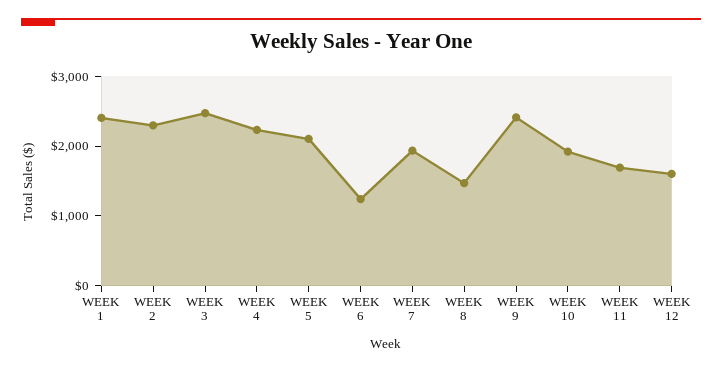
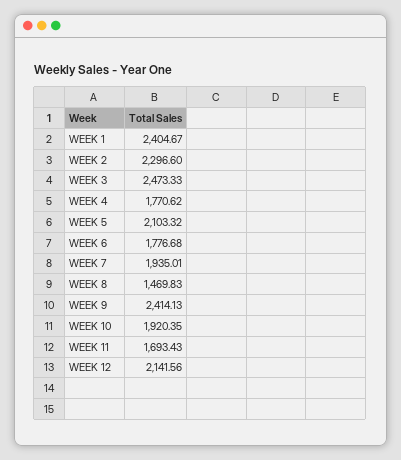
WEEK 4: 2200 -> 1770.62
WEEK 6: 1200 -> 1776.68
WEEK 12: 1600 -> 2141.56

